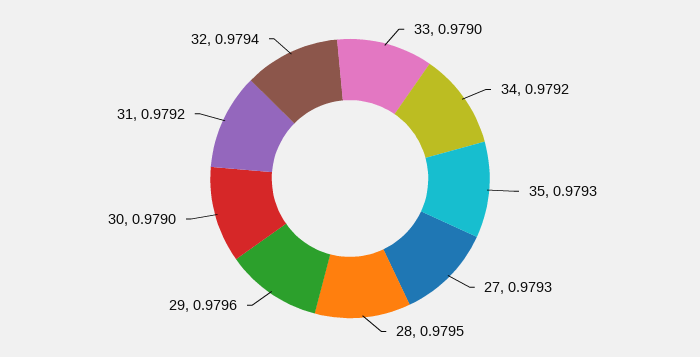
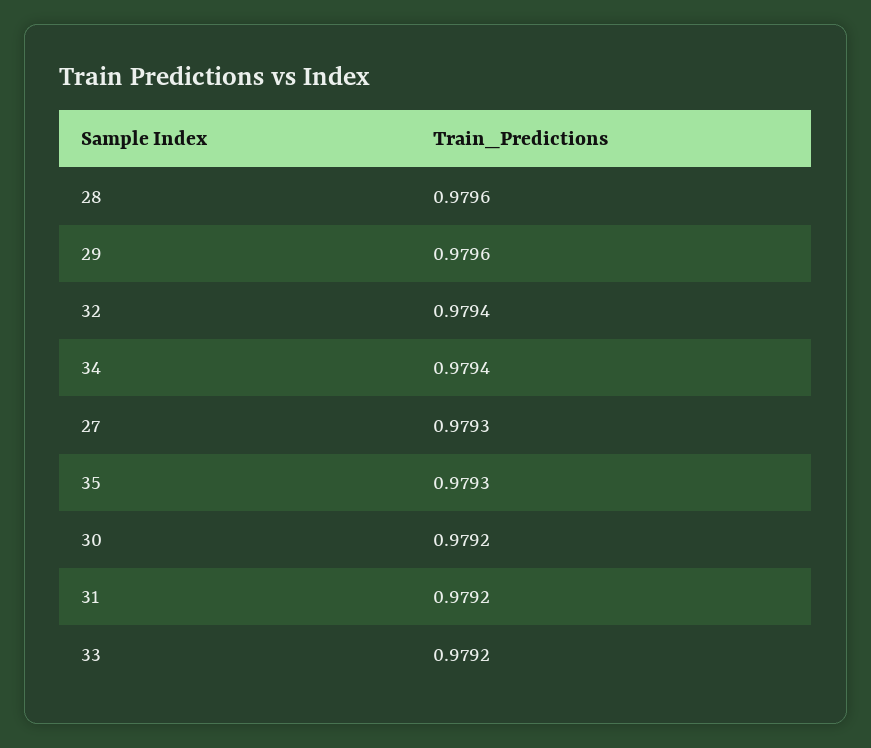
33: 0.979 -> 0.9792
34: 0.9792 -> 0.9794
28: 0.9795 -> 0.9796
30: 0.979 -> 0.9792

